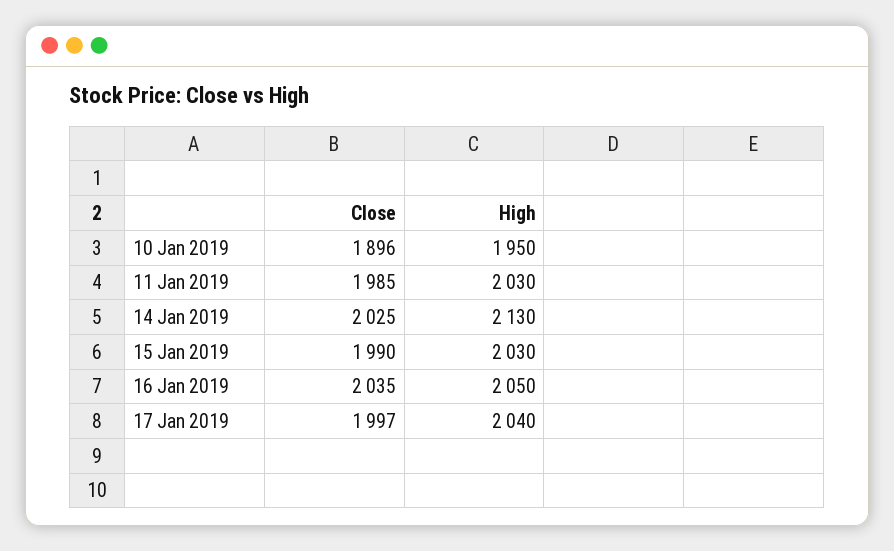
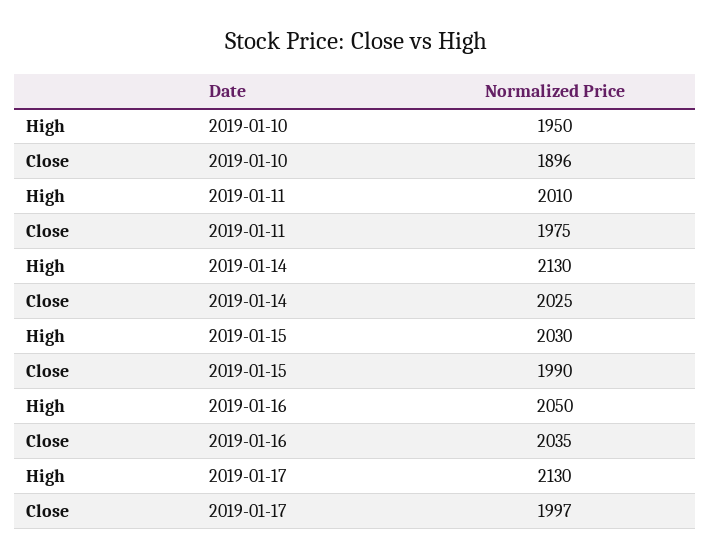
Close, 11 Jan 2019: 1985 -> 1975
High, 11 Jan 2019: 2030 -> 2010
High, 17 Jan 2019: 2040 -> 2130

